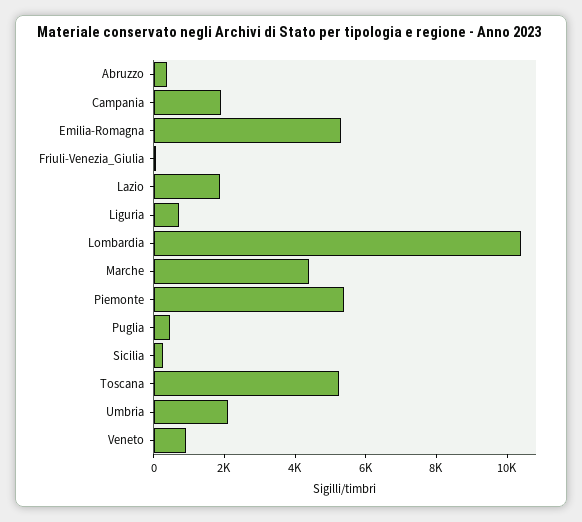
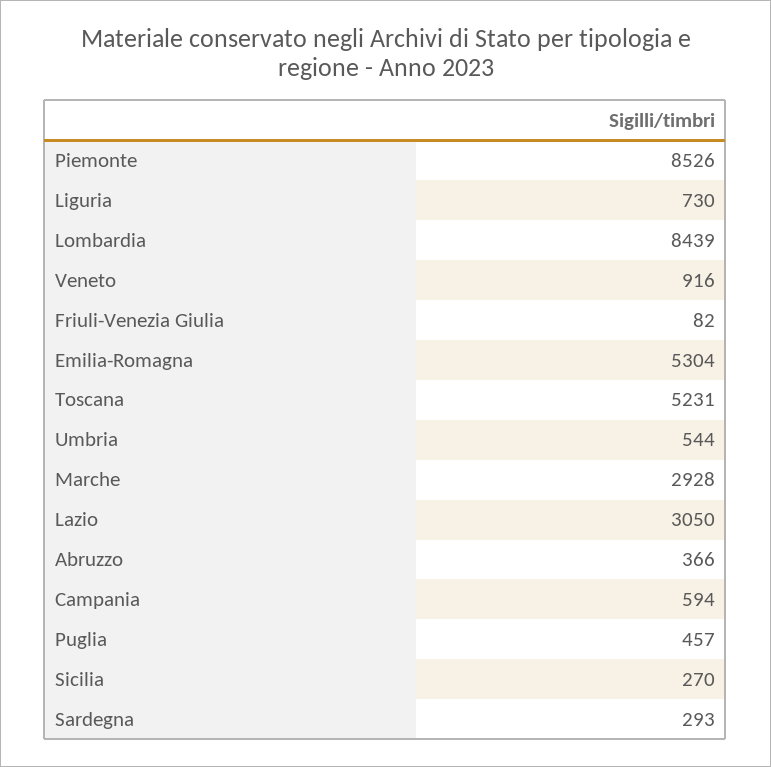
Campania: 2000 -> 594
Lazio: 2000 -> 3050
Lombardia: 10500 -> 8439
Marche: 4500 -> 2928
Piemonte: 5500 -> 8526
Umbria: 2000 -> 544
Sardegna: none -> 293

